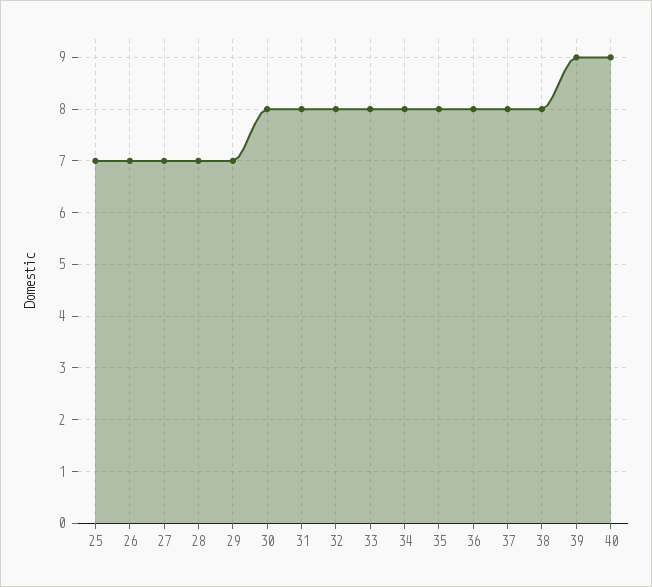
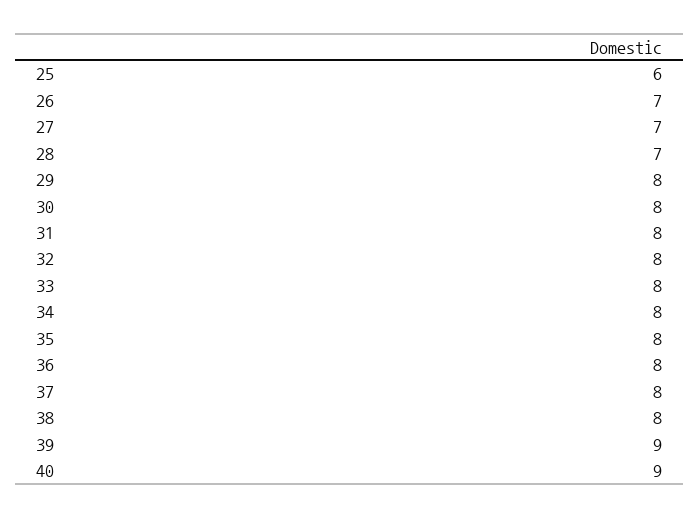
25: 7 -> 6
29: 7 -> 8

